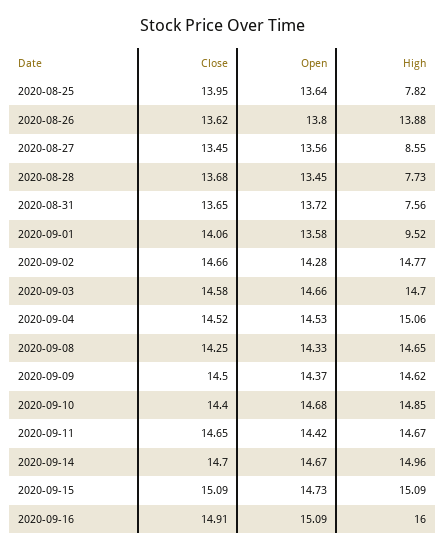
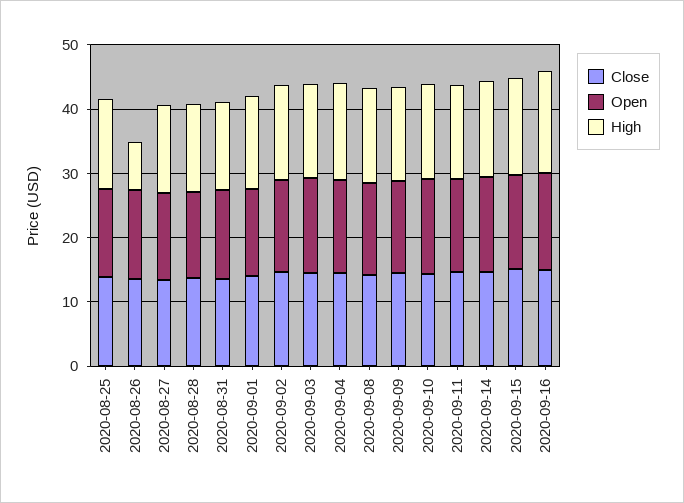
High, 2020-08-25: 7.82 -> 14
High, 2020-08-26: 13.88 -> 8
High, 2020-08-27: 8.55 -> 14
High, 2020-08-28: 7.73 -> 14
High, 2020-08-31: 7.56 -> 14
High, 2020-09-01: 9.52 -> 14

